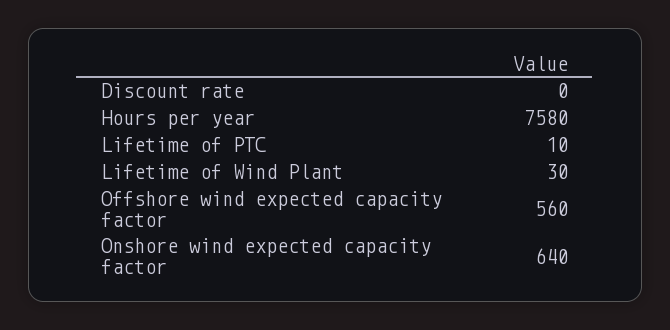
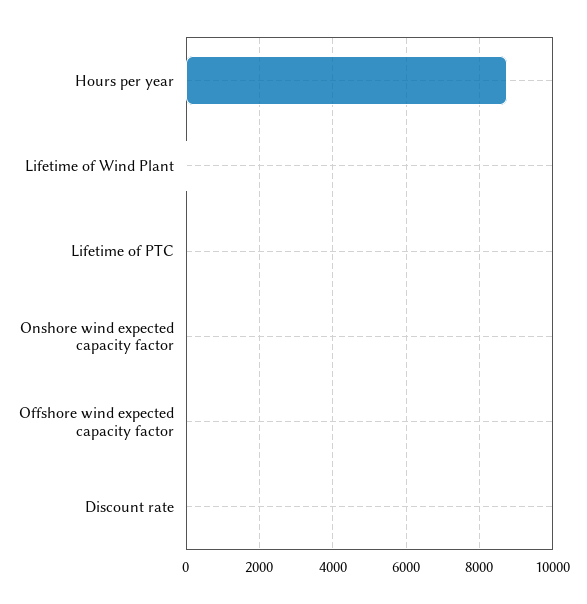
Hours per year: 7580 -> 8800
Offshore wind expected capacity factor: 560 -> 0
Onshore wind expected capacity factor: 640 -> 0

